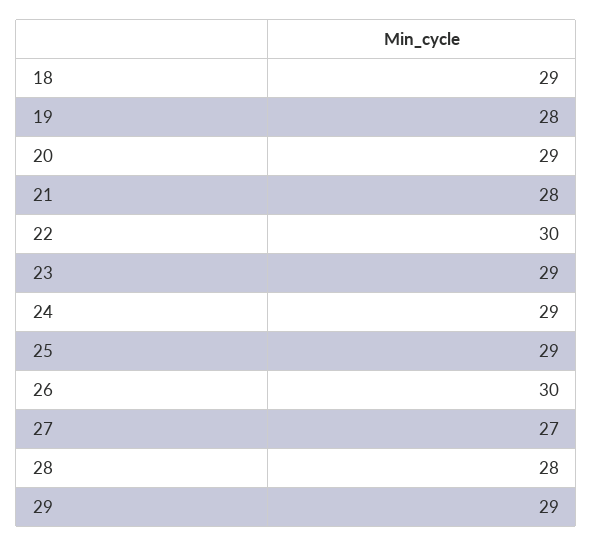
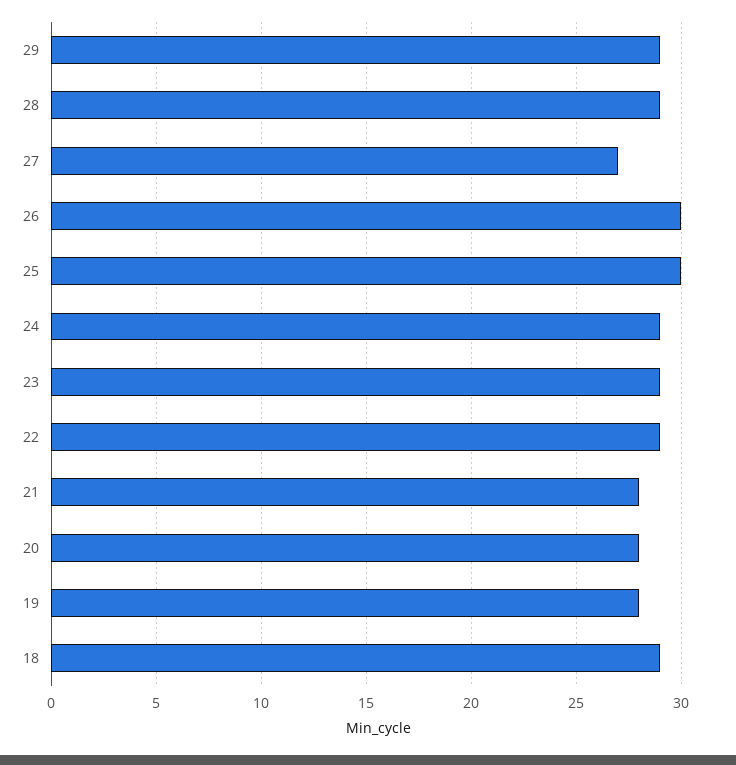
20: 29 -> 28
22: 30 -> 29
25: 29 -> 30
28: 28 -> 29

